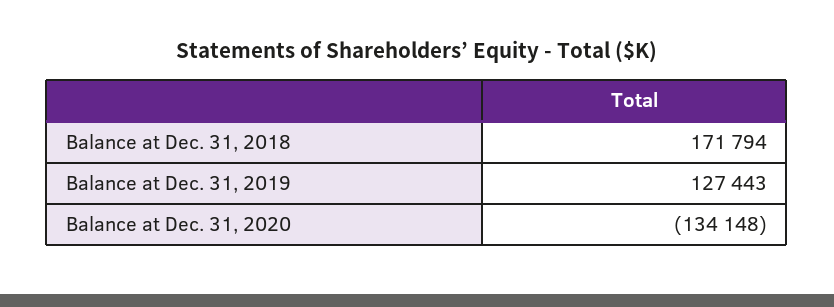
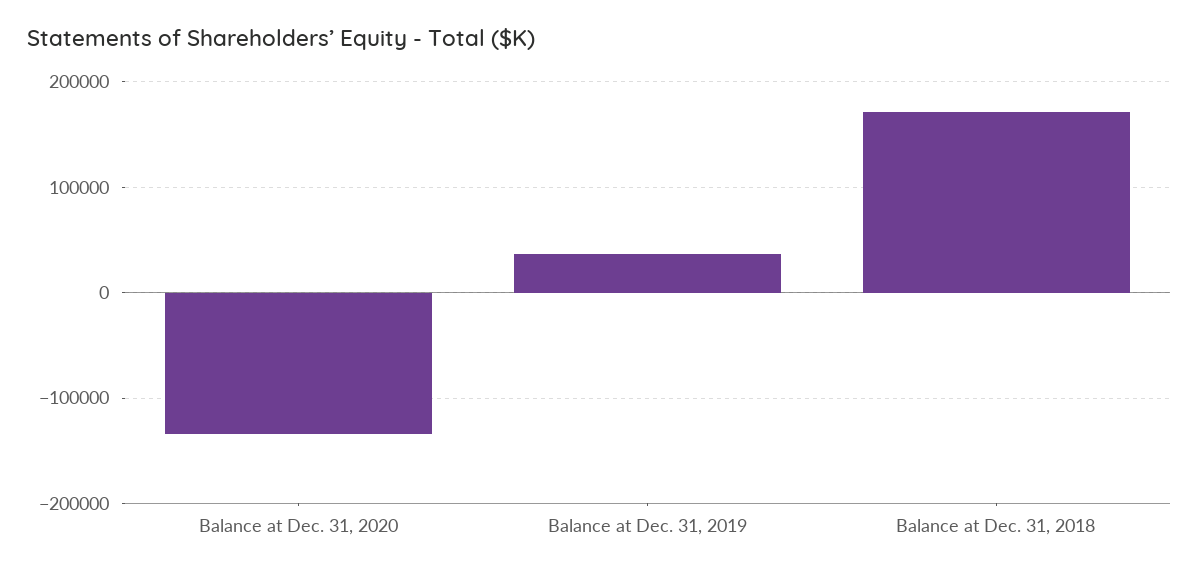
Balance at Dec. 31, 2019: 127443 -> 40000

